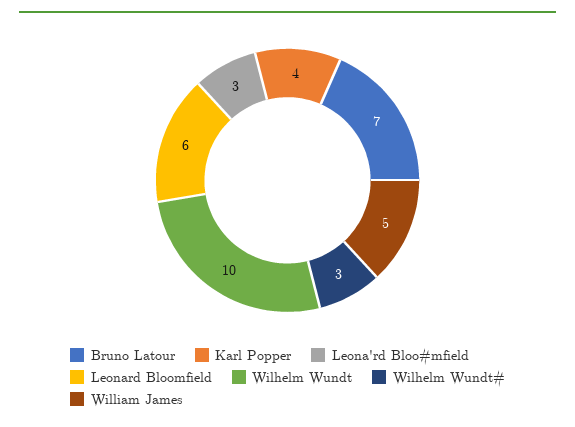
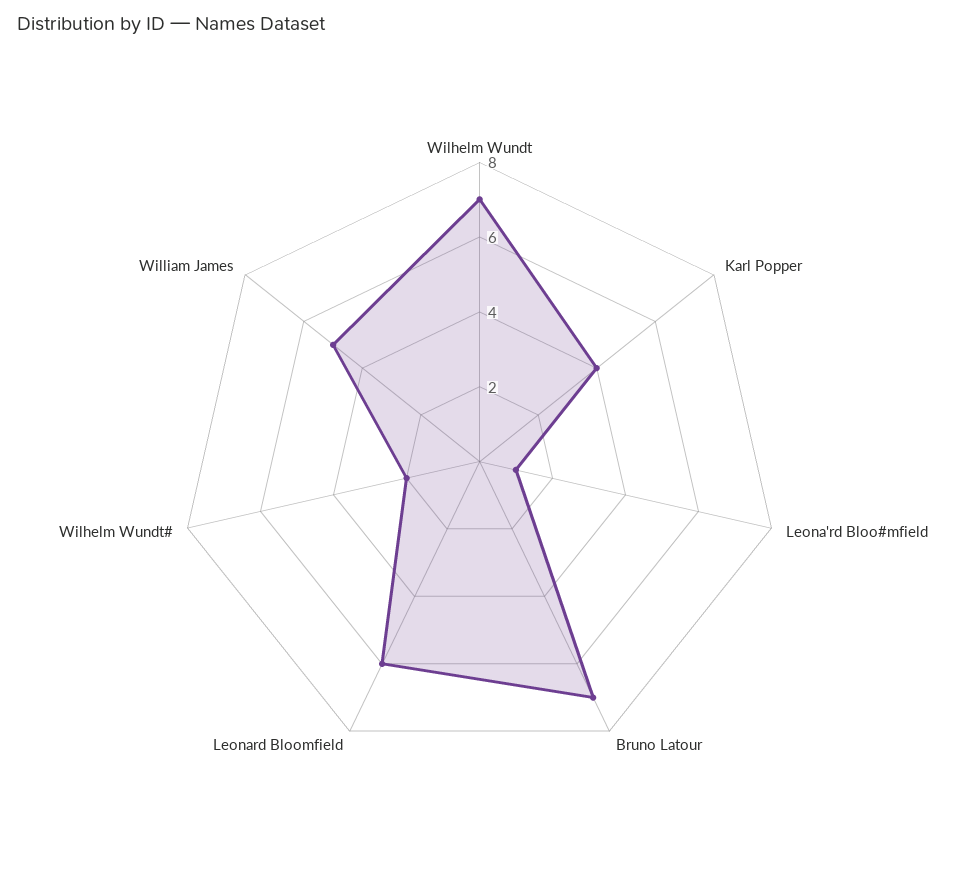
Leona'rd Bloo#mfield: 3 -> 1
Wilhelm Wundt: 10 -> 7
Wilhelm Wundt#: 3 -> 2

